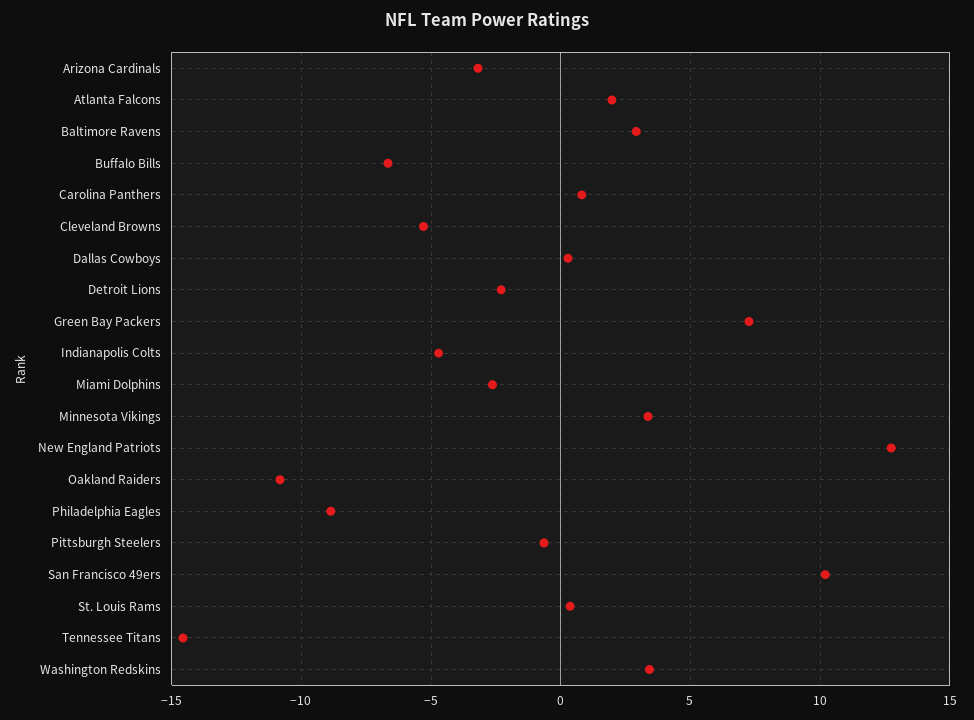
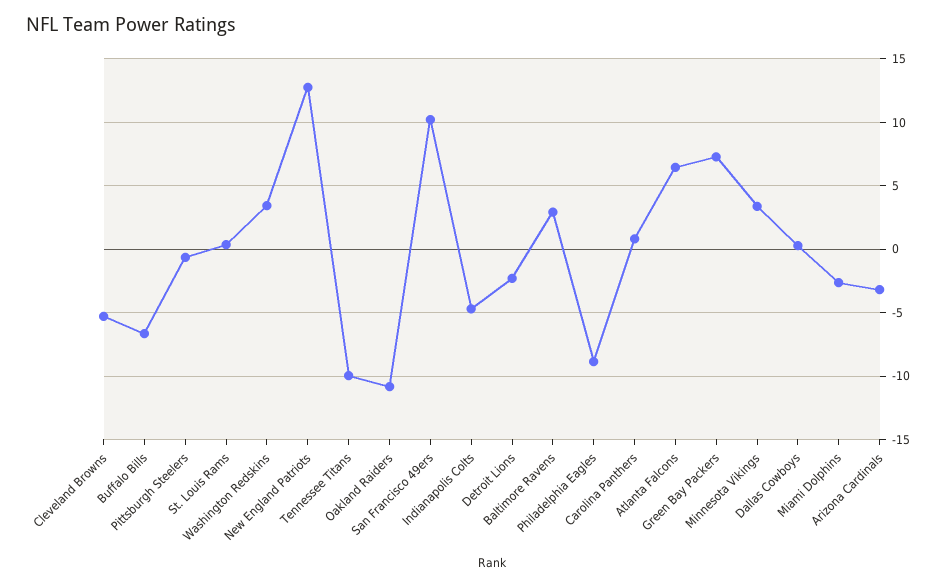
Atlanta Falcons: 2 -> 6.5
Tennessee Titans: -14.5 -> -10

